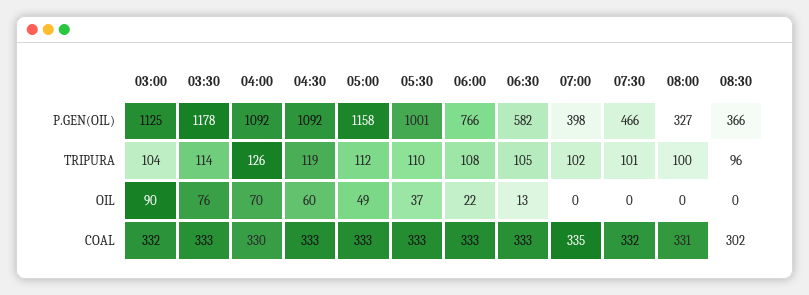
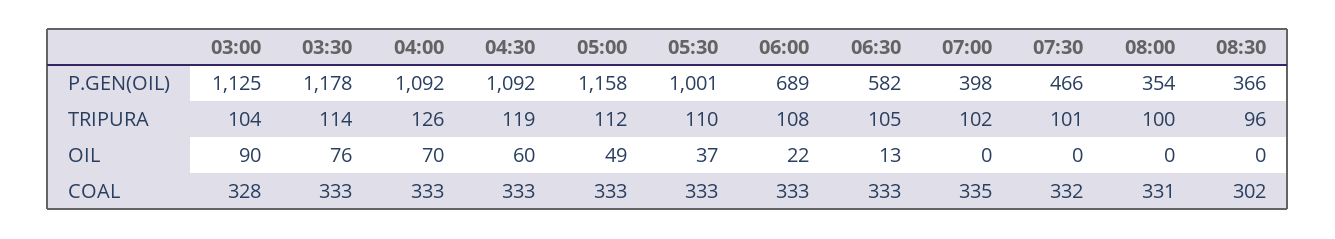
06:00, P.GEN(OIL): 766 -> 689
08:00, P.GEN(OIL): 327 -> 354
03:00, COAL: 332 -> 328
04:00, COAL: 330 -> 333

